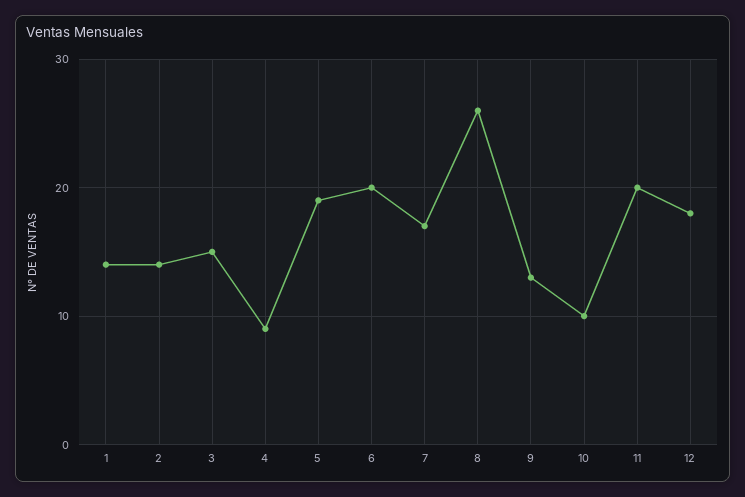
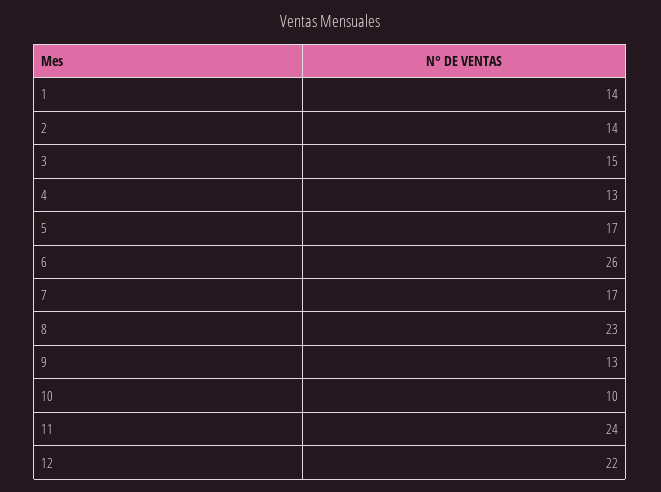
4: 9 -> 13
5: 19 -> 17
6: 20 -> 26
8: 26 -> 23
11: 20 -> 24
12: 18 -> 22

